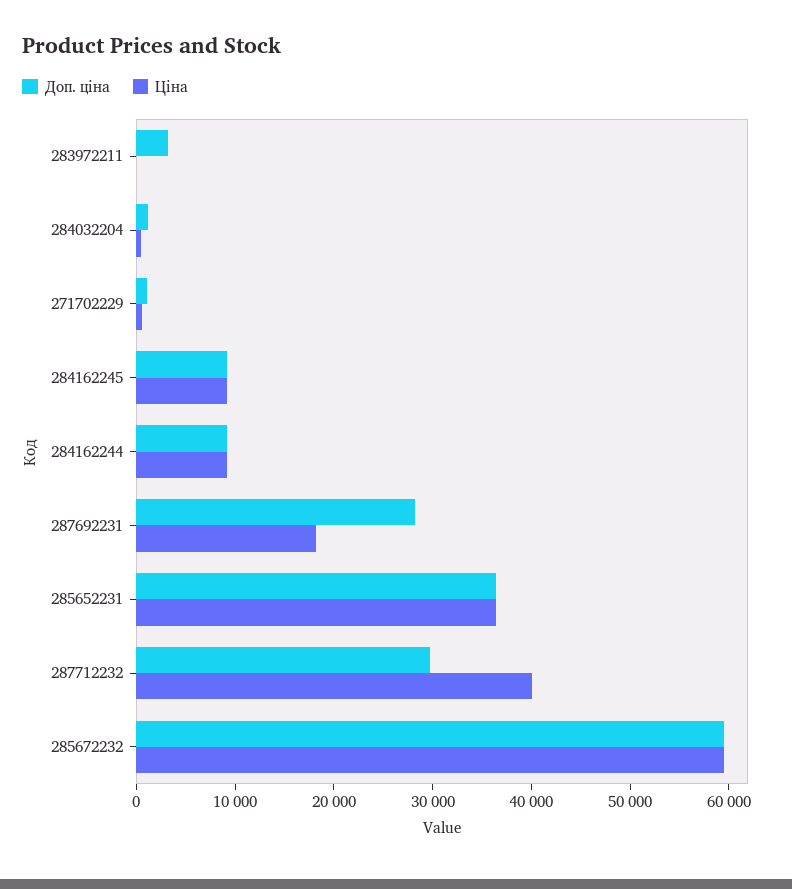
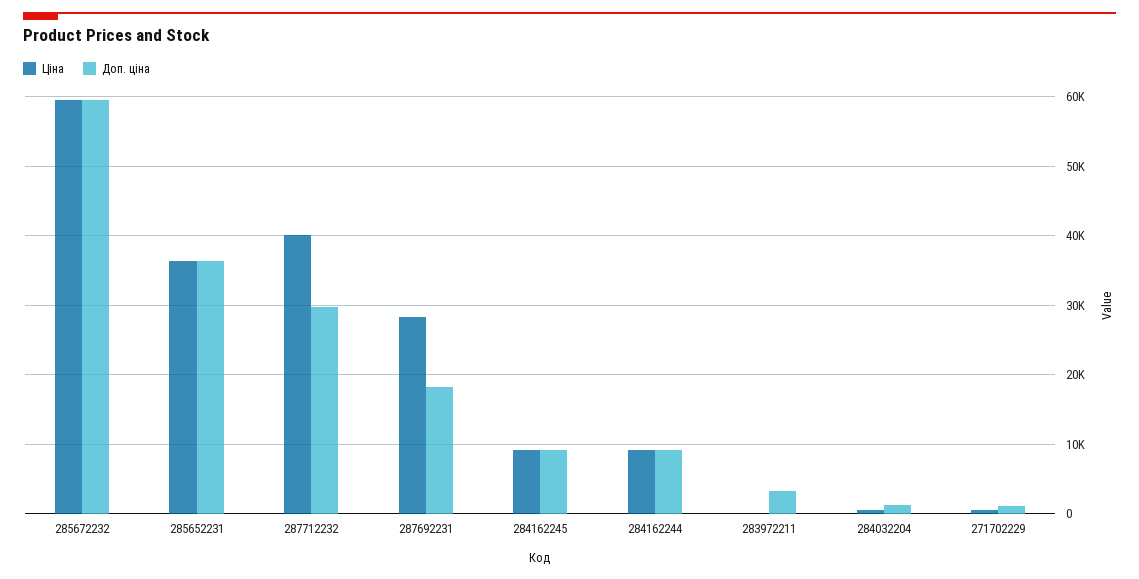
Доп. ціна, 287692231: 28000 -> 18000
Ціна, 287692231: 18000 -> 28000

